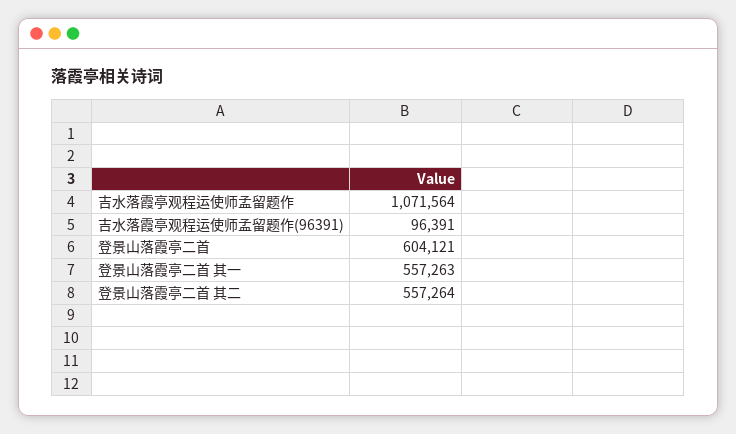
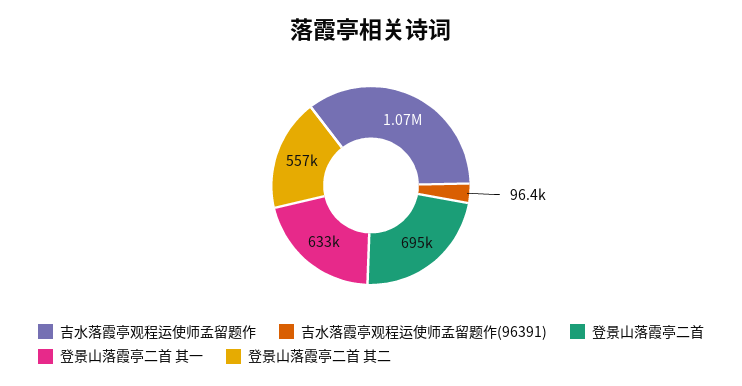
登景山落霞亭二首: 604121 -> 695000
登景山落霞亭二首 其一: 557263 -> 633000

